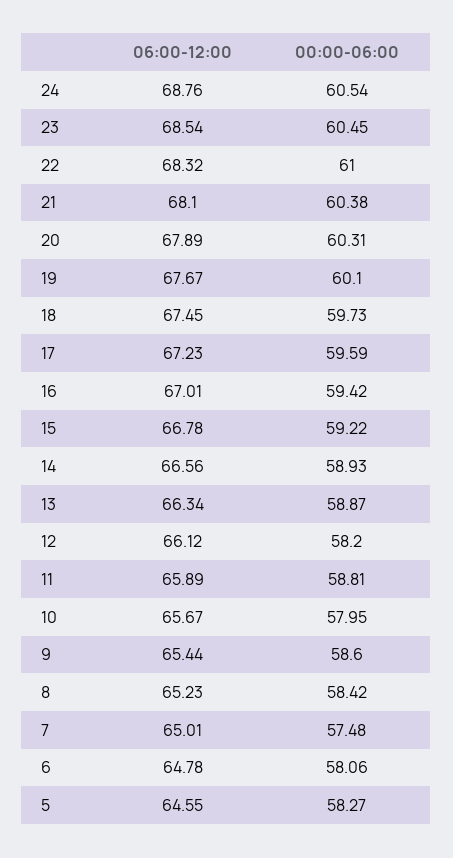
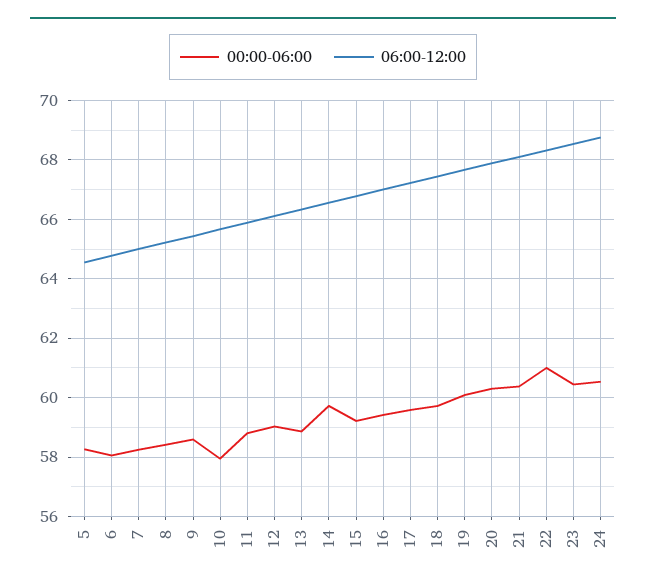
00:00-06:00, 14: 58.93 -> 59.75
00:00-06:00, 12: 58.2 -> 59
00:00-06:00, 7: 57.48 -> 58.25

